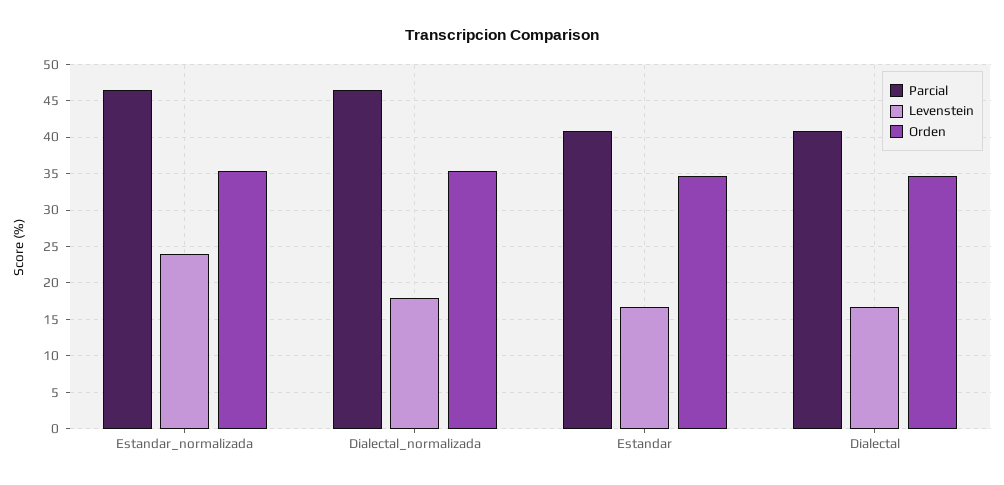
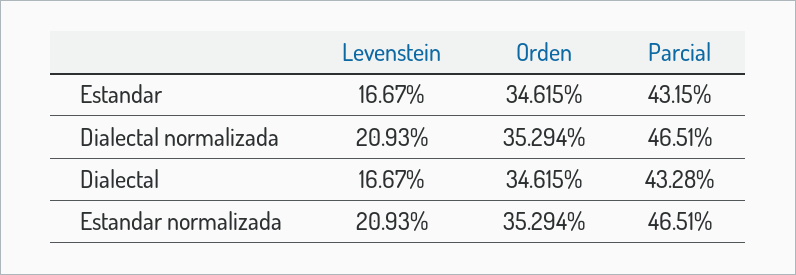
Levenstein, Estandar_normalizada: 24 -> 20.93
Levenstein, Dialectal_normalizada: 18 -> 20.93
Parcial, Estandar: 41 -> 43.15
Parcial, Dialectal: 41 -> 43.28

